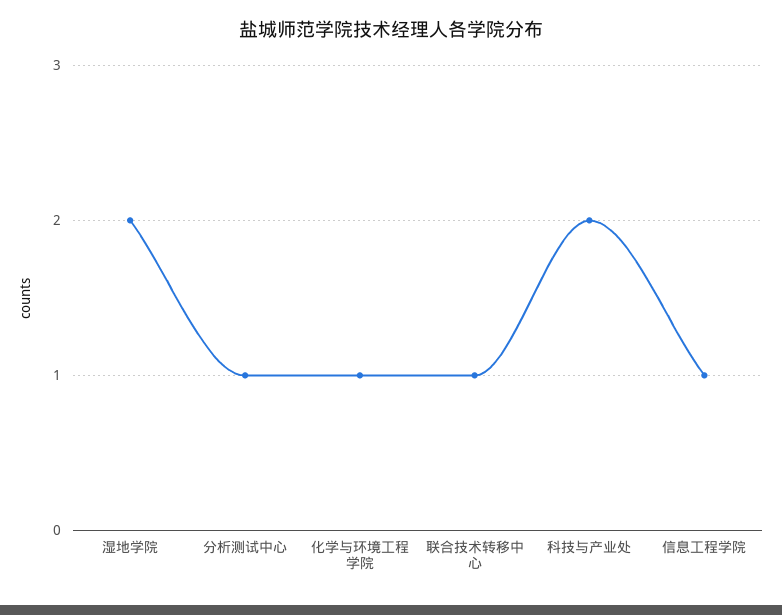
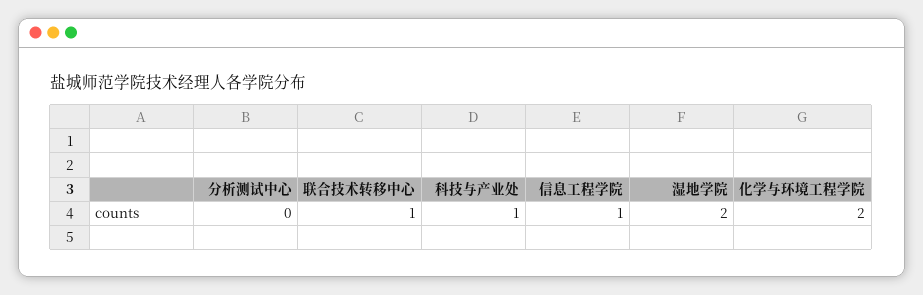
分析测试中心: 1 -> 0
化学与环境工程学院: 1 -> 2
科技与产业处: 2 -> 1

